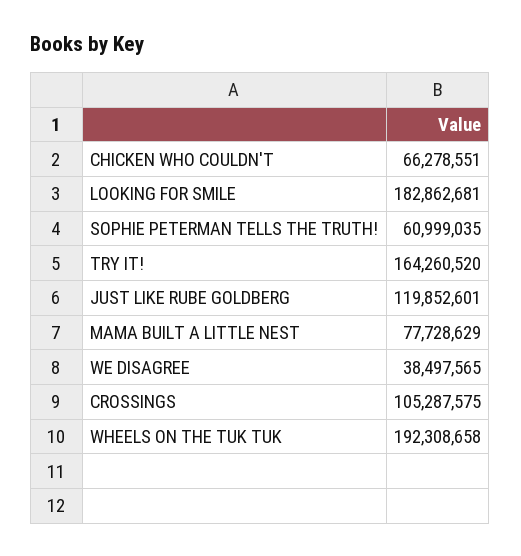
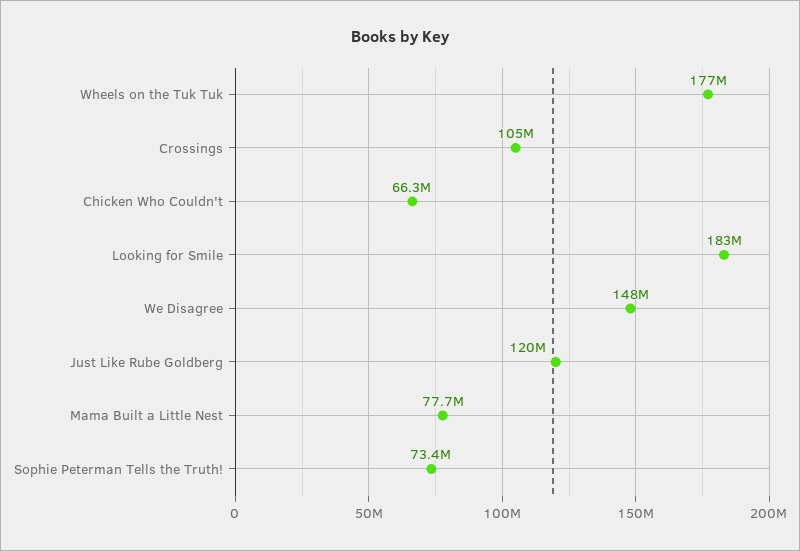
SOPHIE PETERMAN TELLS THE TRUTH!: 60999035 -> 73400000
TRY IT!: 164260520 -> none
WE DISAGREE: 38497565 -> 148000000
WHEELS ON THE TUK TUK: 192308658 -> 177000000

